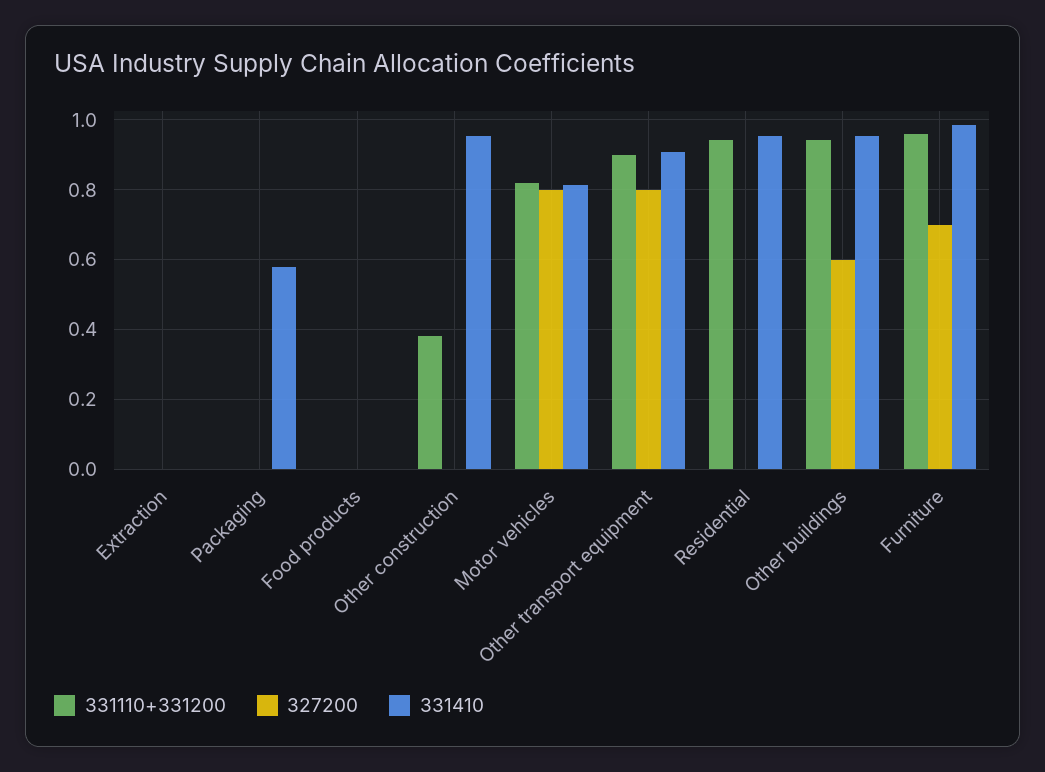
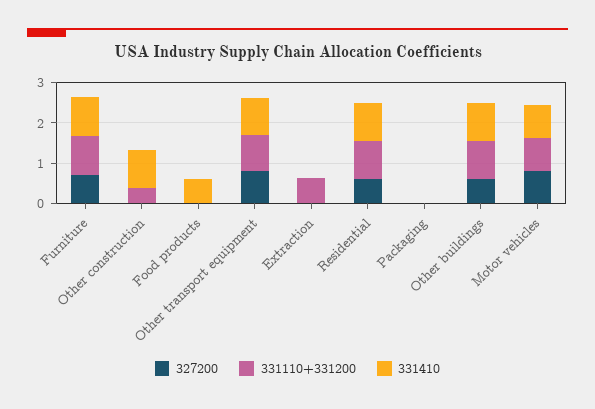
331110+331200, Extraction: 0 -> 0.6
331410, Packaging: 0.58 -> 0
331410, Food products: 0 -> 0.6
327200, Residential: 0 -> 0.6

